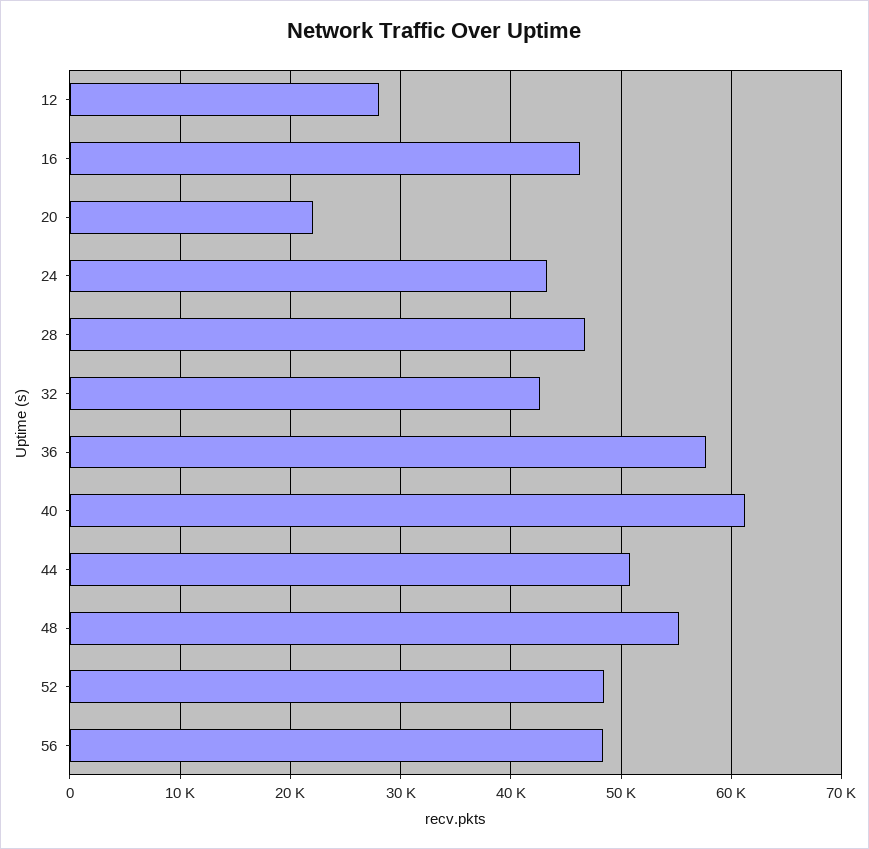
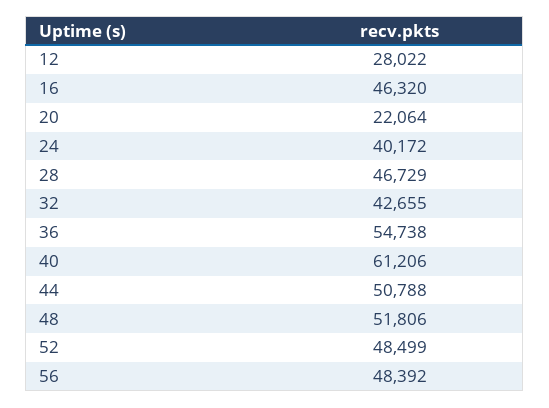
24: 43000 -> 40172
36: 58000 -> 54738
48: 55000 -> 51806

